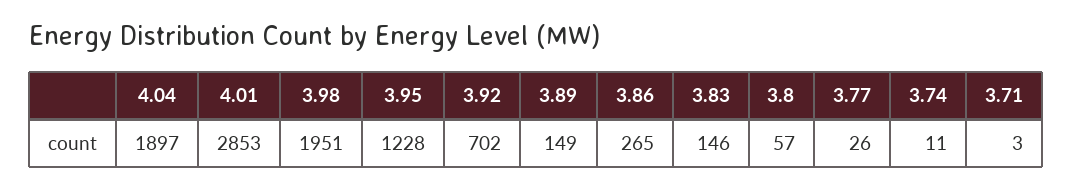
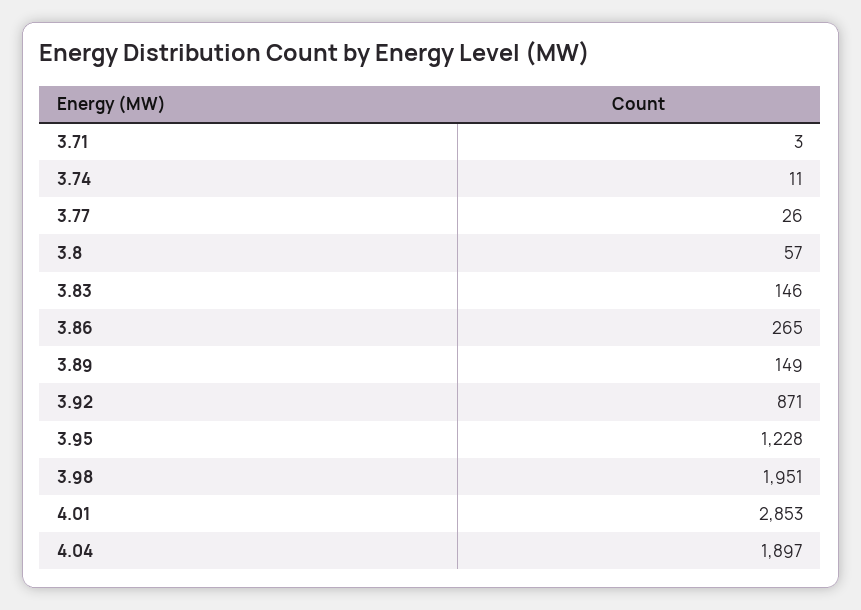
3.92: 702 -> 871

